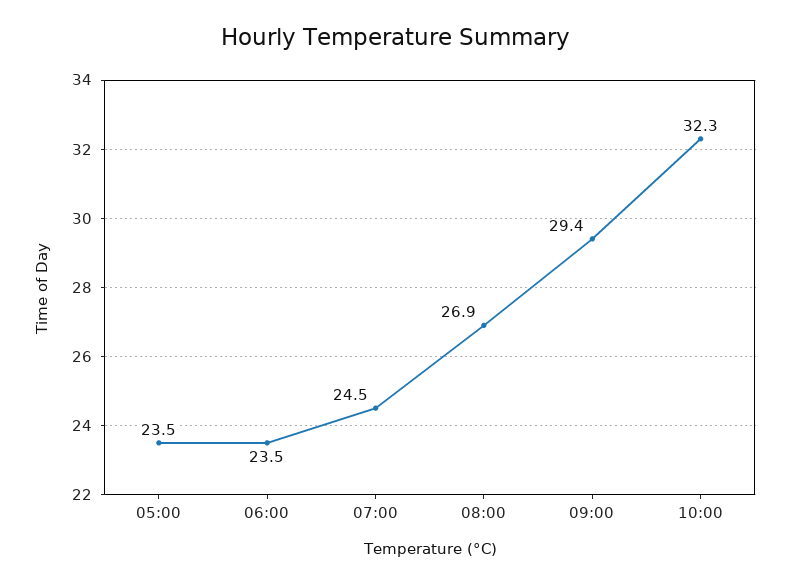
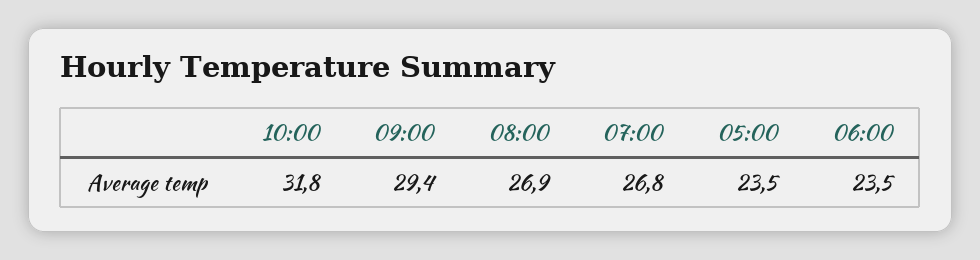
07:00: 24.5 -> 26.8
10:00: 32.3 -> 31.8

